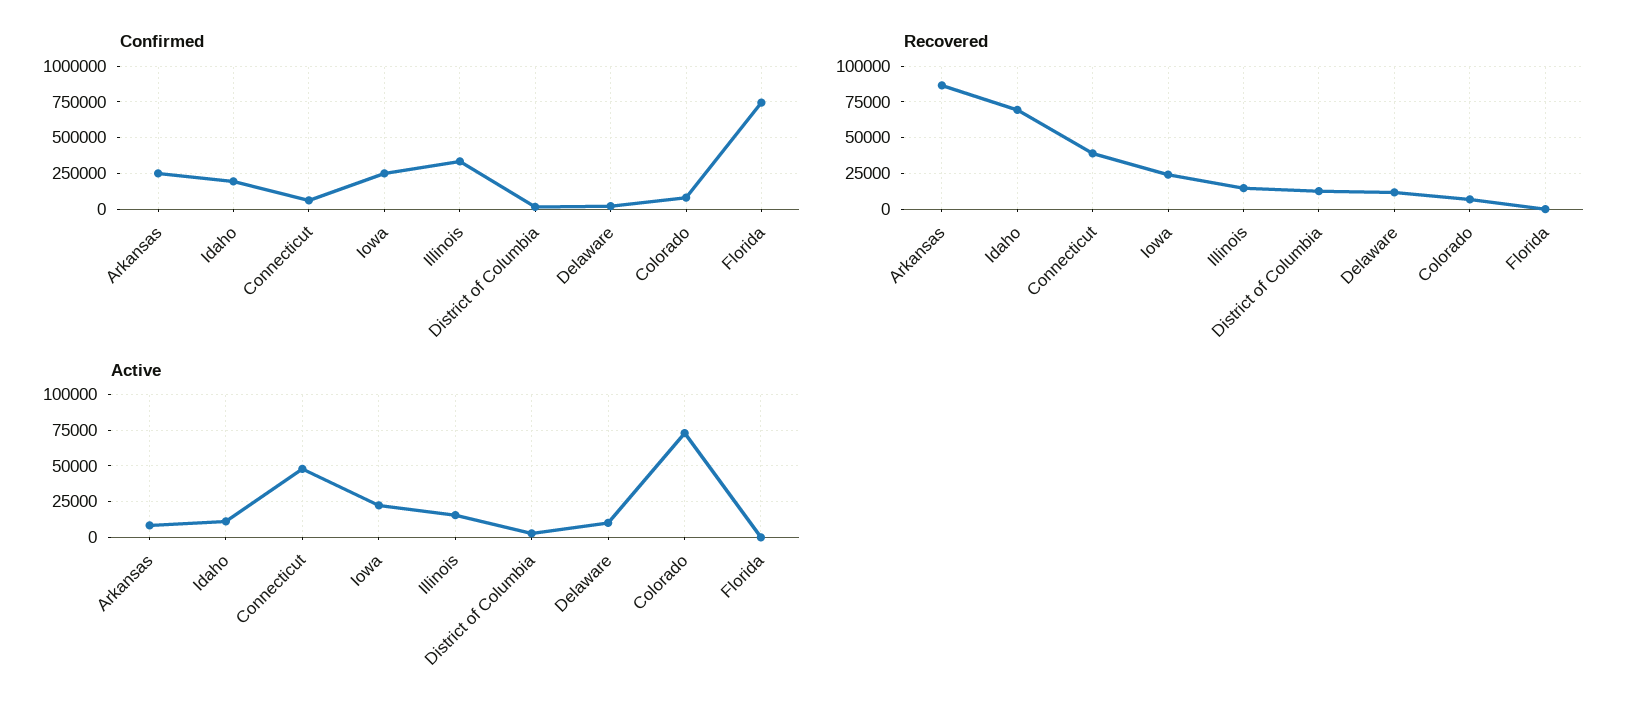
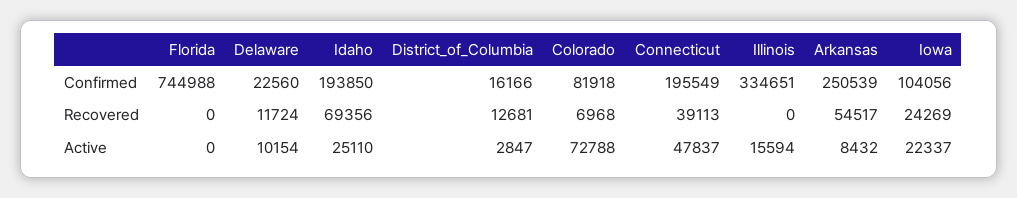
Confirmed, Connecticut: 50000 -> 195549
Confirmed, Iowa: 250000 -> 104056
Recovered, Arkansas: 85000 -> 54517
Recovered, Illinois: 15000 -> 0
Active, Idaho: 10000 -> 25110

